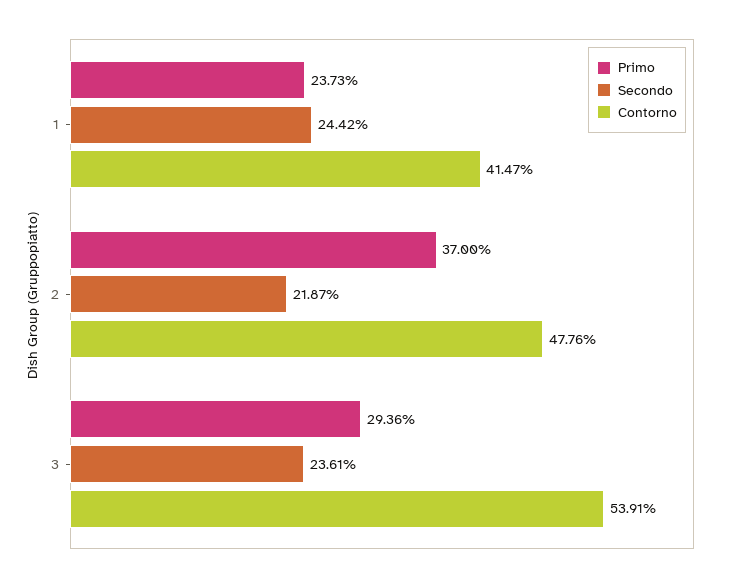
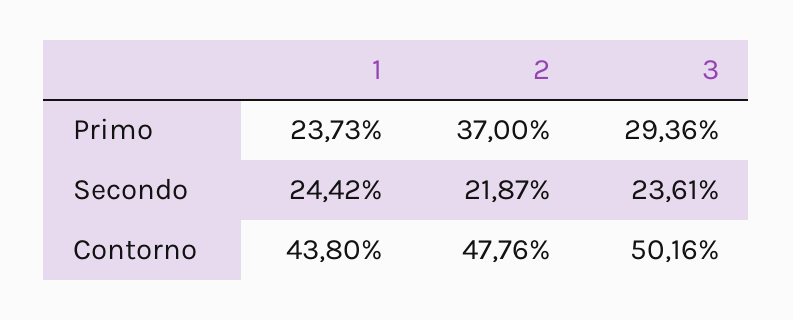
Contorno, 1: 41.47 -> 43.8
Contorno, 3: 53.91 -> 50.16

